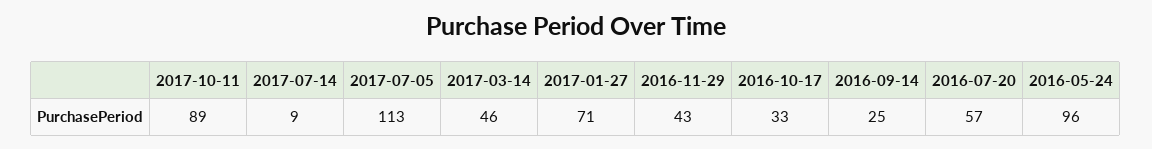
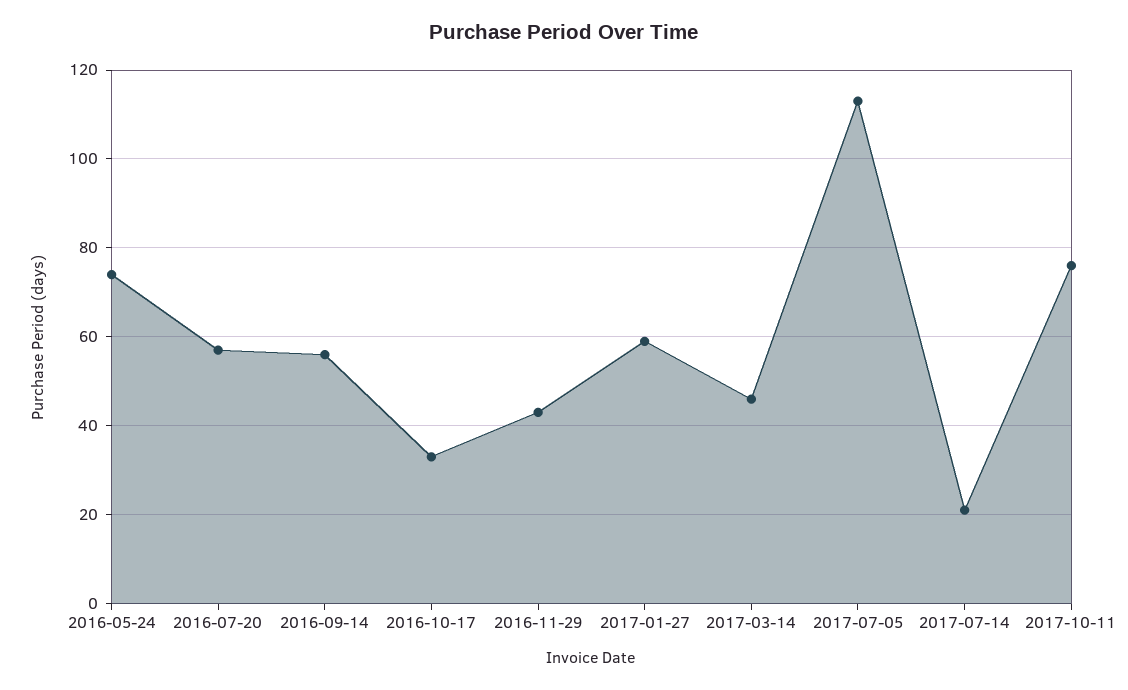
2017-10-11: 89 -> 75
2017-07-14: 9 -> 20
2017-01-27: 71 -> 60
2016-09-14: 25 -> 55
2016-05-24: 96 -> 75

